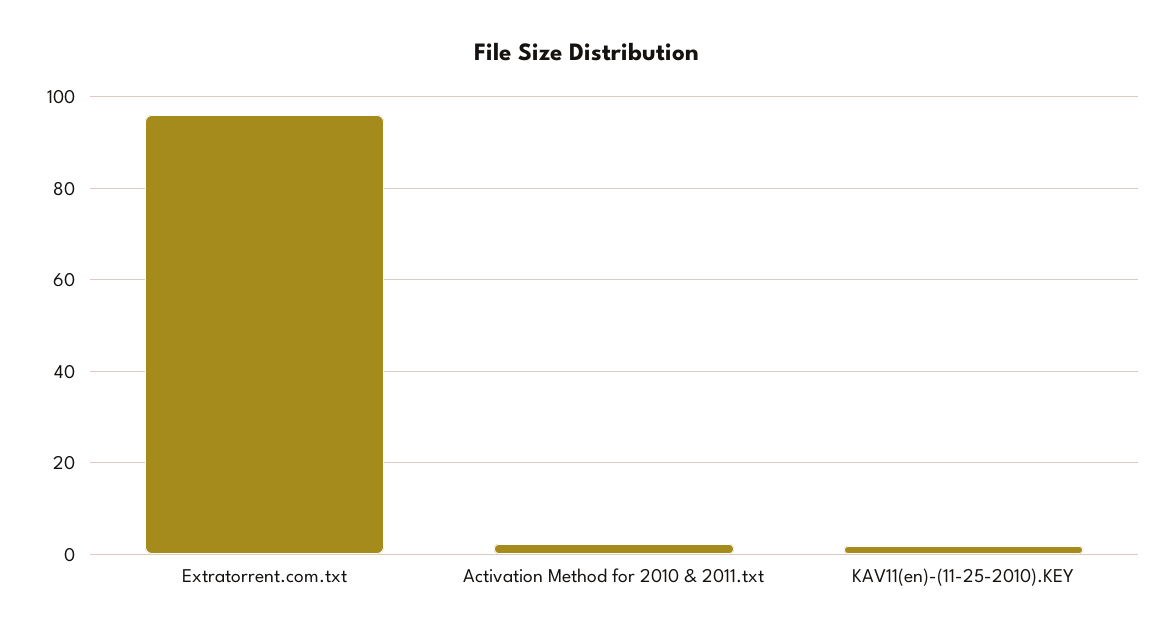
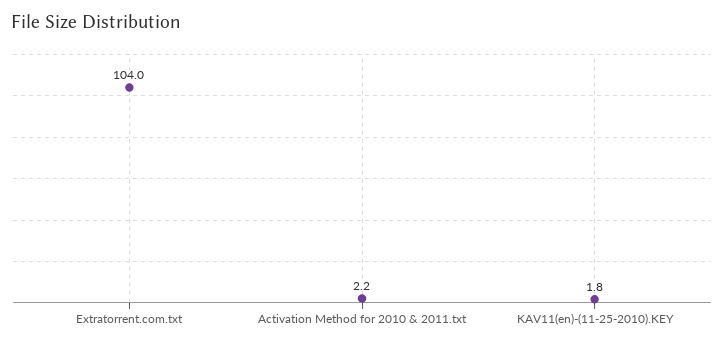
Extratorrent.com.txt: 96 -> 104

